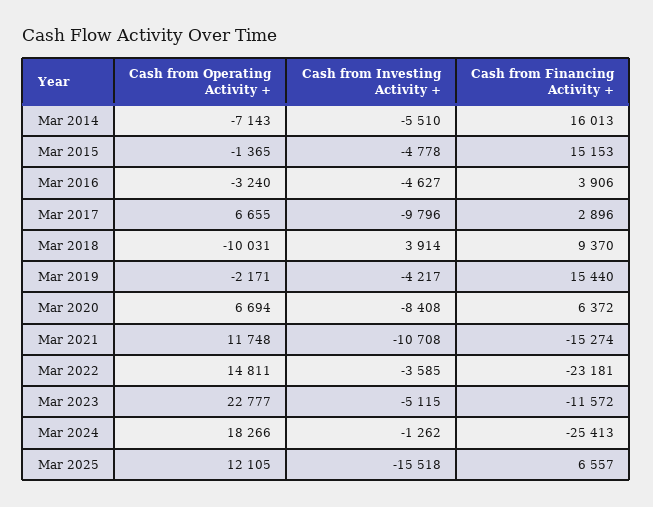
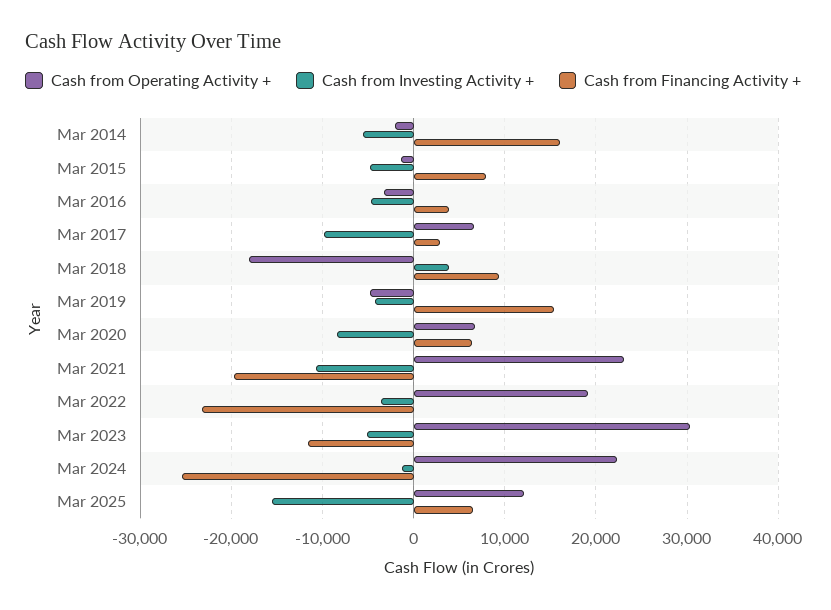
Cash from Operating Activity +, Mar 2014: -7143 -> -2000
Cash from Financing Activity +, Mar 2015: 15153 -> 8000
Cash from Operating Activity +, Mar 2018: -10031 -> -18000
Cash from Operating Activity +, Mar 2019: -2171 -> -5000
Cash from Operating Activity +, Mar 2021: 11748 -> 23000
Cash from Financing Activity +, Mar 2021: -15274 -> -20000
Cash from Operating Activity +, Mar 2022: 14811 -> 19000
Cash from Operating Activity +, Mar 2023: 22777 -> 30000
Cash from Operating Activity +, Mar 2024: 18266 -> 22000

